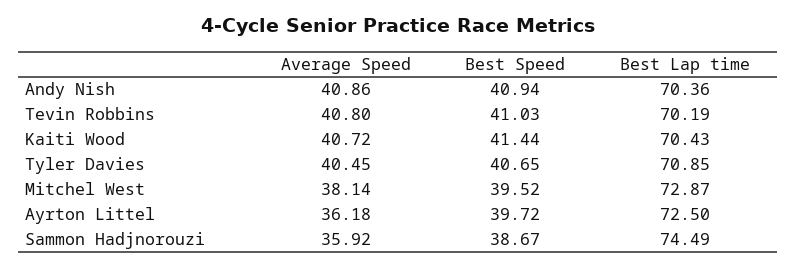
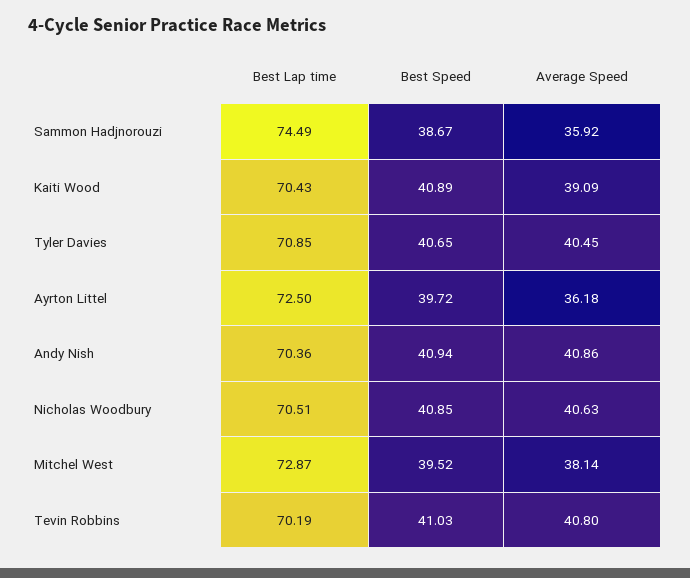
Average Speed, Kaiti Wood: 40.72 -> 39.09
Best Speed, Kaiti Wood: 41.44 -> 40.89
Best Lap time, Nicholas Woodbury: none -> 70.51
Best Speed, Nicholas Woodbury: none -> 40.85
Average Speed, Nicholas Woodbury: none -> 40.63

